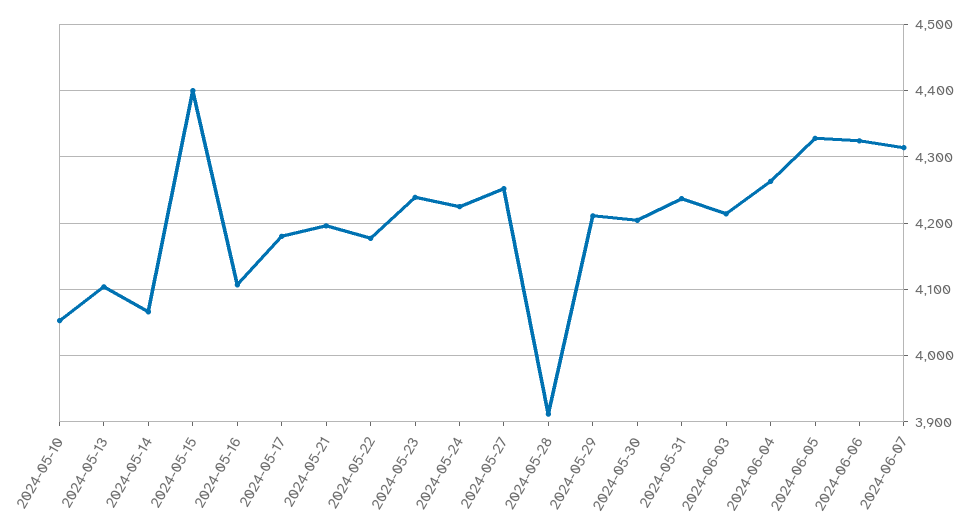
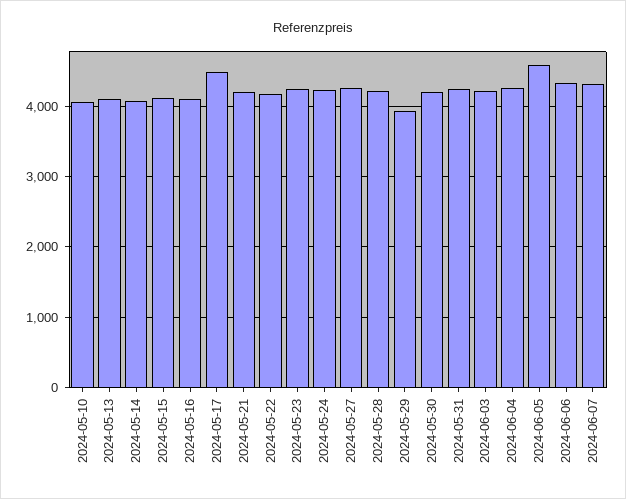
2024-05-15: 4400 -> 4100
2024-05-17: 4180 -> 4500
2024-05-28: 3910 -> 4200
2024-05-29: 4210 -> 3900
2024-06-05: 4330 -> 4600

